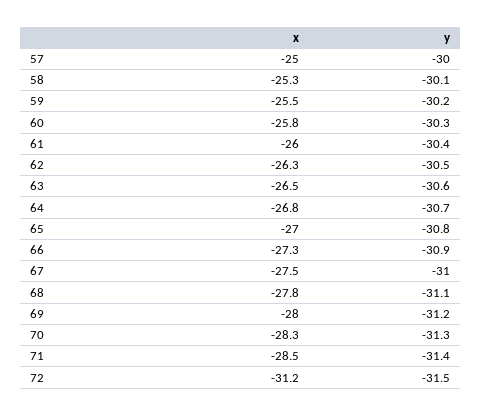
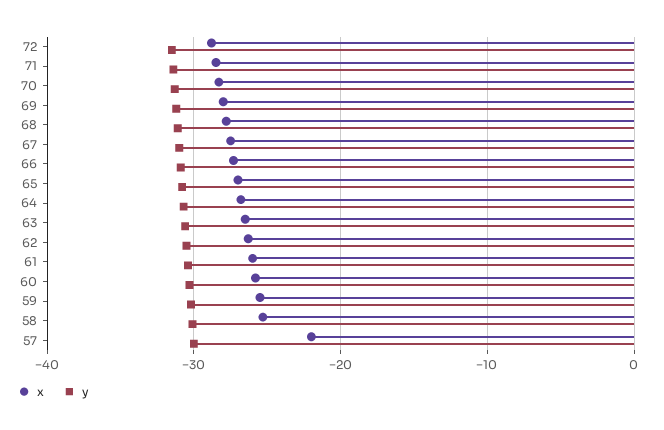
x, 57: -25 -> -22
x, 72: -31.2 -> -29

